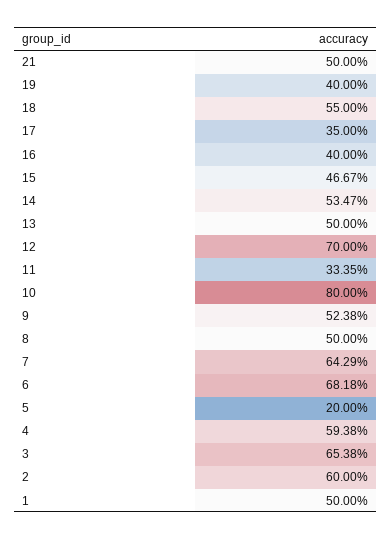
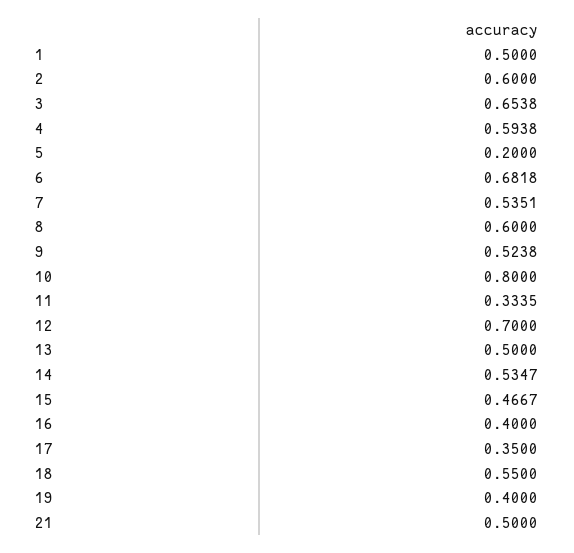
8: 0.5 -> 0.6
7: 0.6429 -> 0.5351

